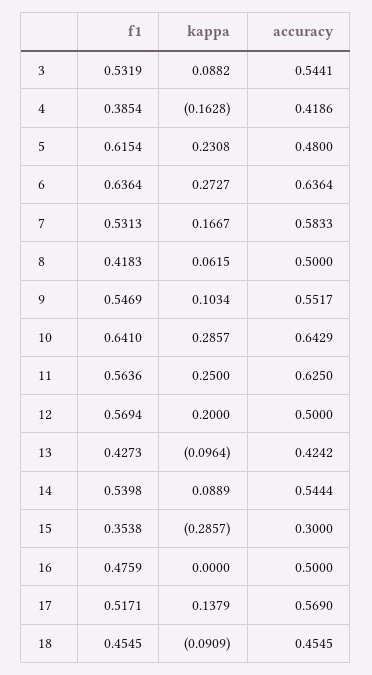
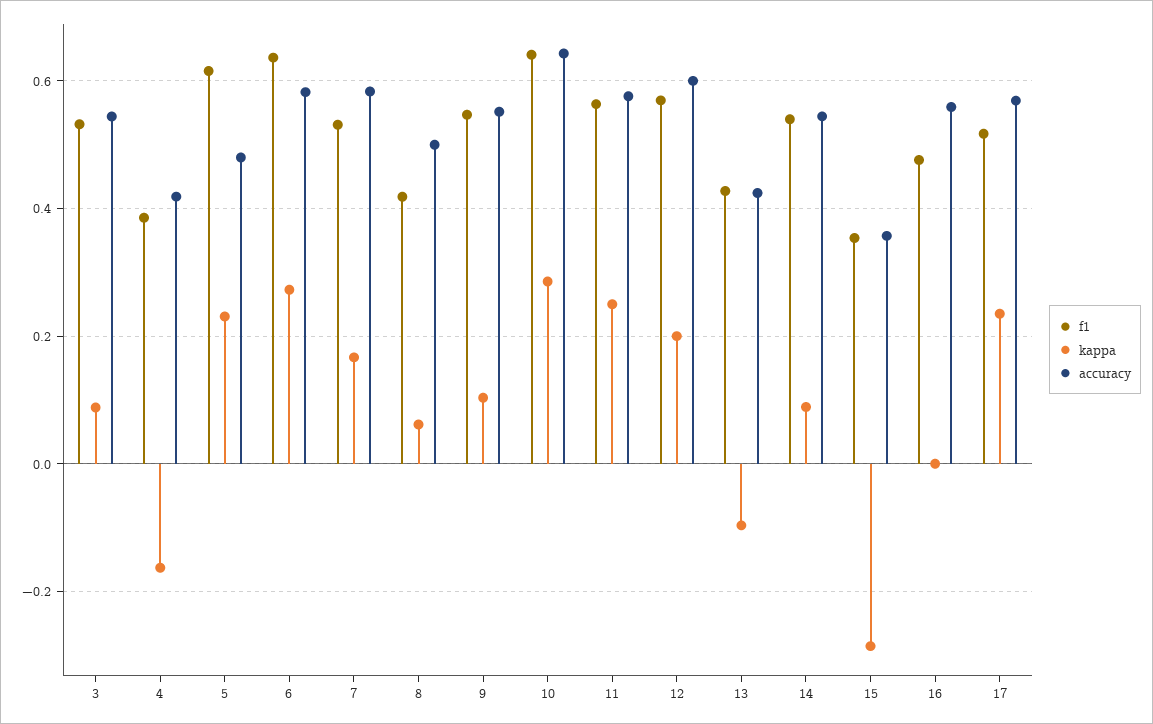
accuracy, 6: 0.6364 -> 0.58
accuracy, 11: 0.625 -> 0.58
accuracy, 12: 0.5 -> 0.6
accuracy, 15: 0.3 -> 0.36
accuracy, 16: 0.5 -> 0.56
kappa, 17: 0.1379 -> 0.24
f1, 18: 0.4545 -> none
kappa, 18: -0.0909 -> none
accuracy, 18: 0.4545 -> none

